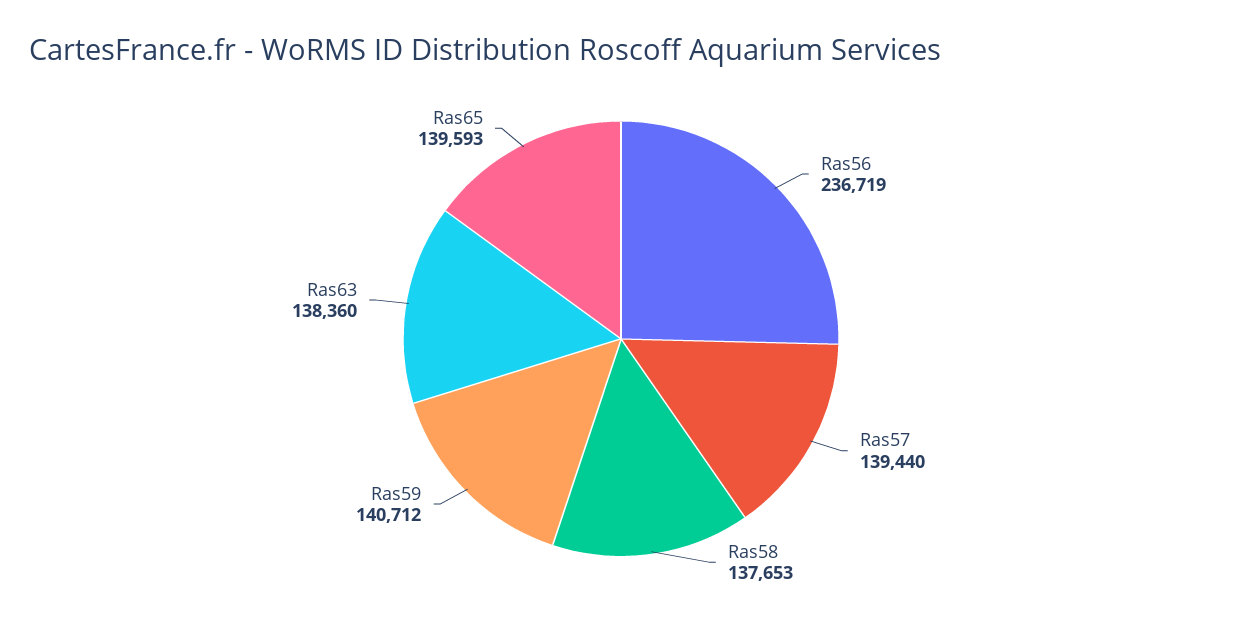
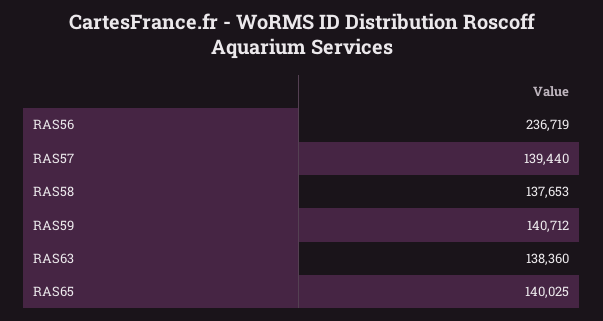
Ras65: 139593 -> 140025

